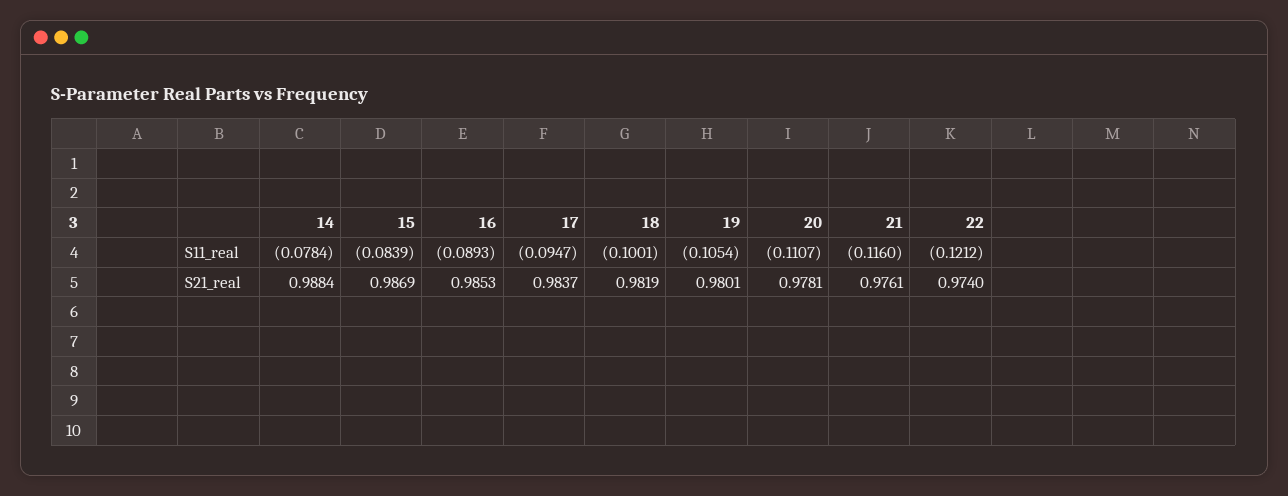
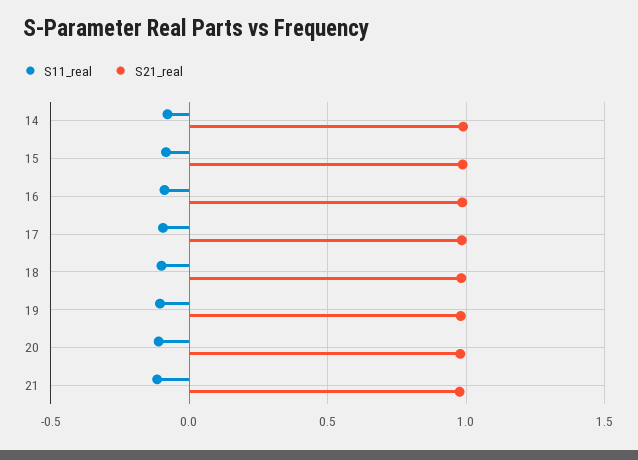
S11_real, 22: -0.1212 -> none
S21_real, 22: 0.974 -> none

